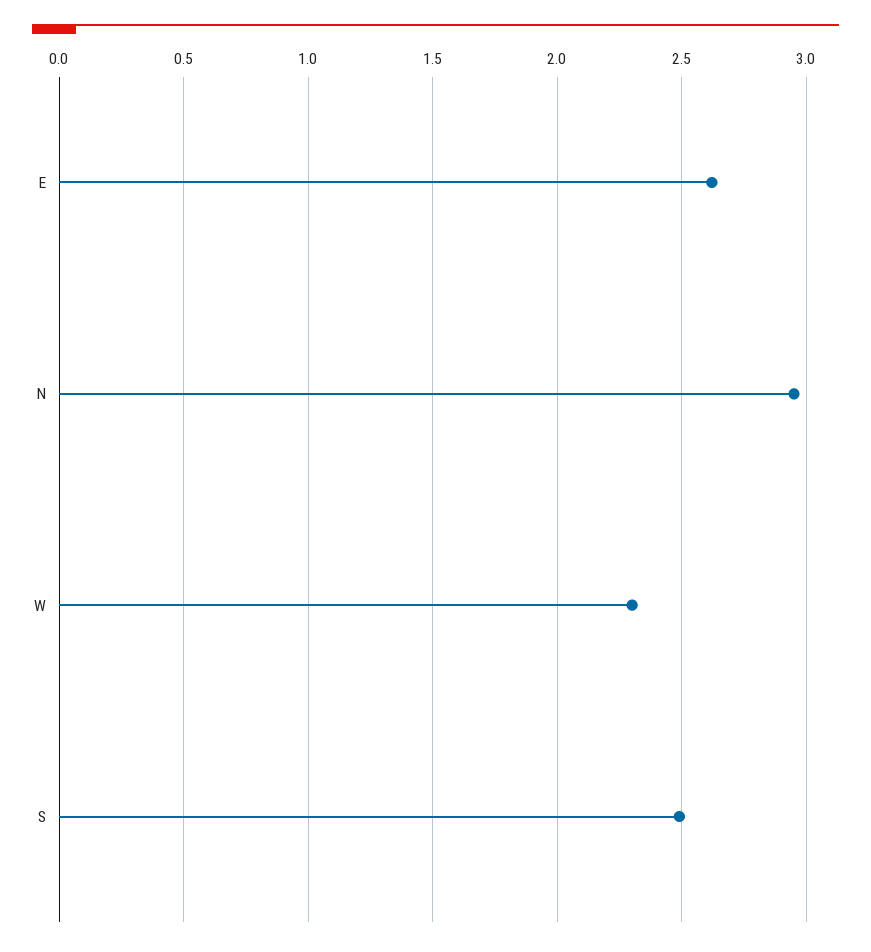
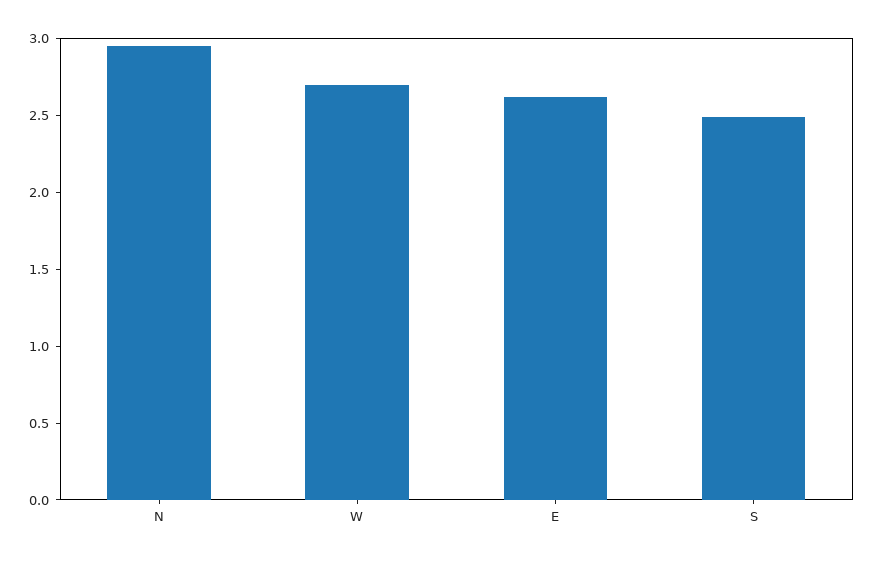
W: 2.3 -> 2.7

